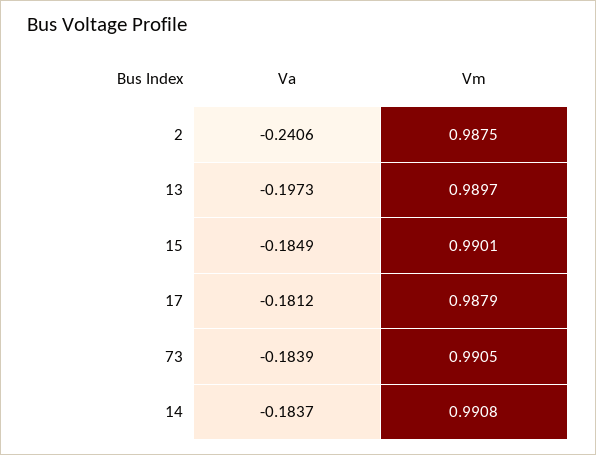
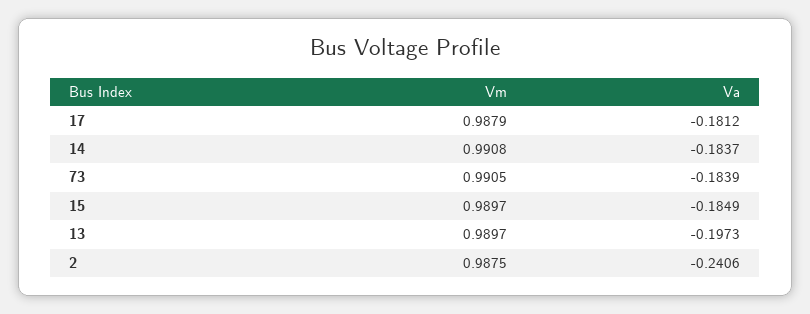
Vm, 15: 0.9901 -> 0.9897

